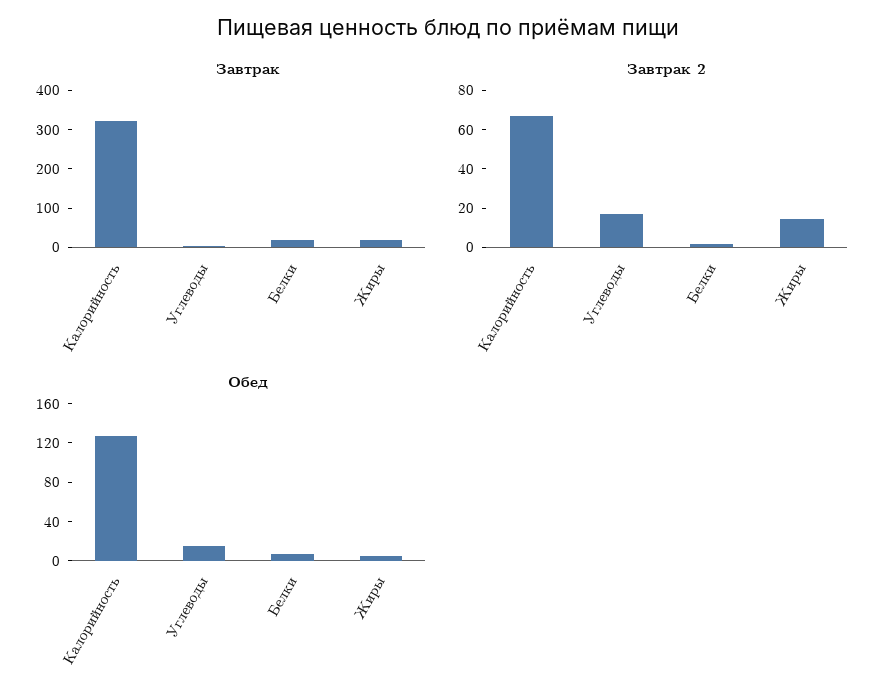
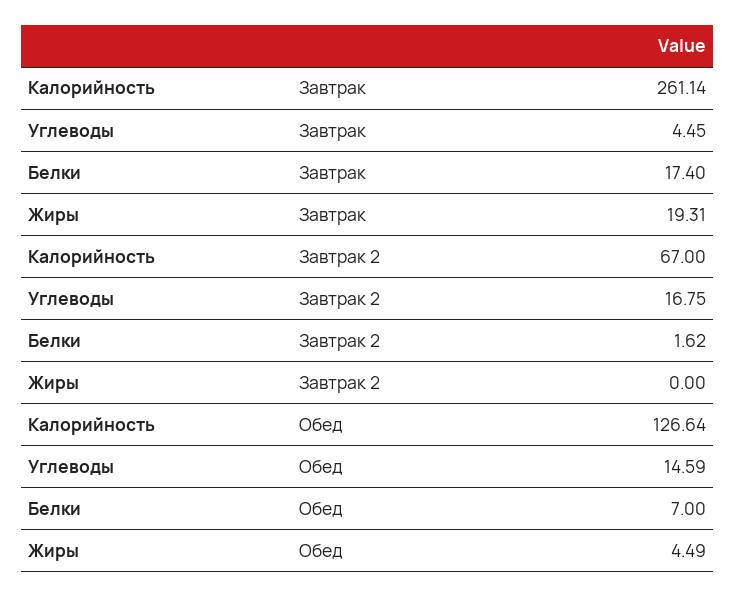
Завтрак, Калорийность: 325 -> 261.14
Завтрак 2, Жиры: 15 -> 0

